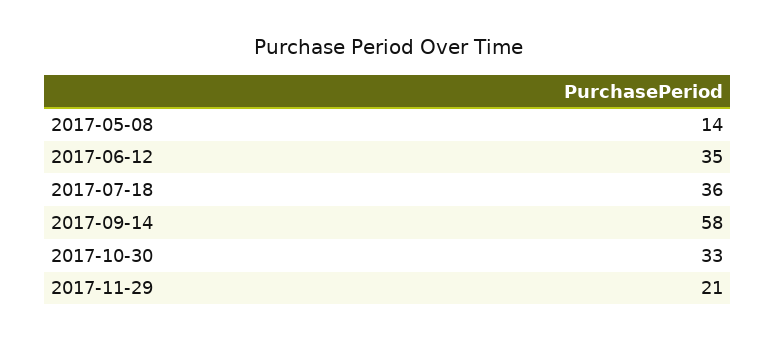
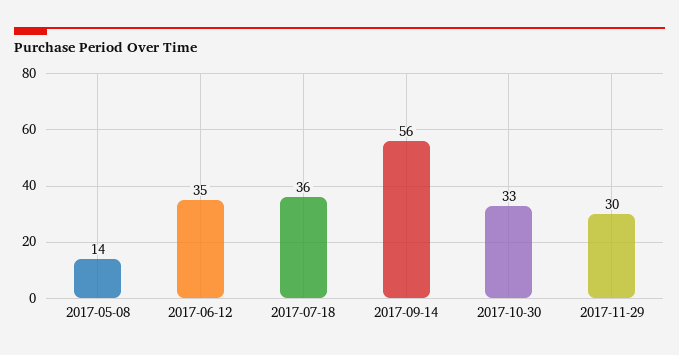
2017-09-14: 58 -> 56
2017-11-29: 21 -> 30

